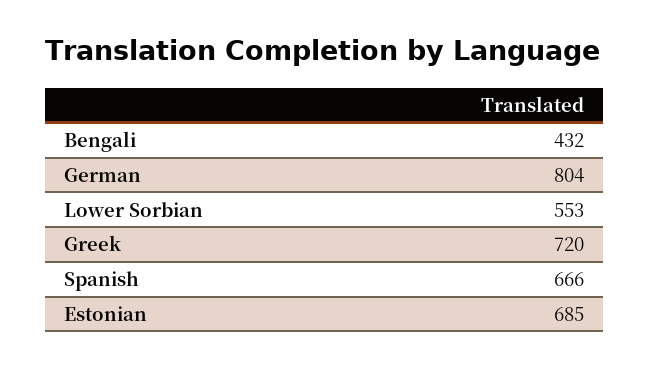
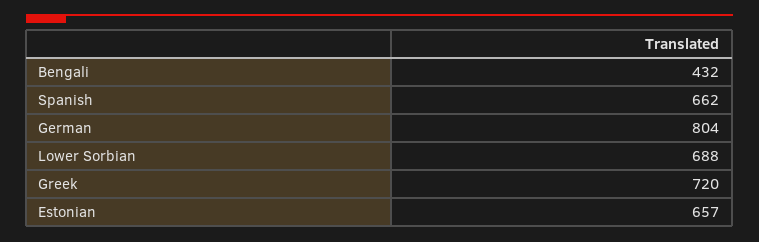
Lower Sorbian: 553 -> 688
Spanish: 666 -> 662
Estonian: 685 -> 657

